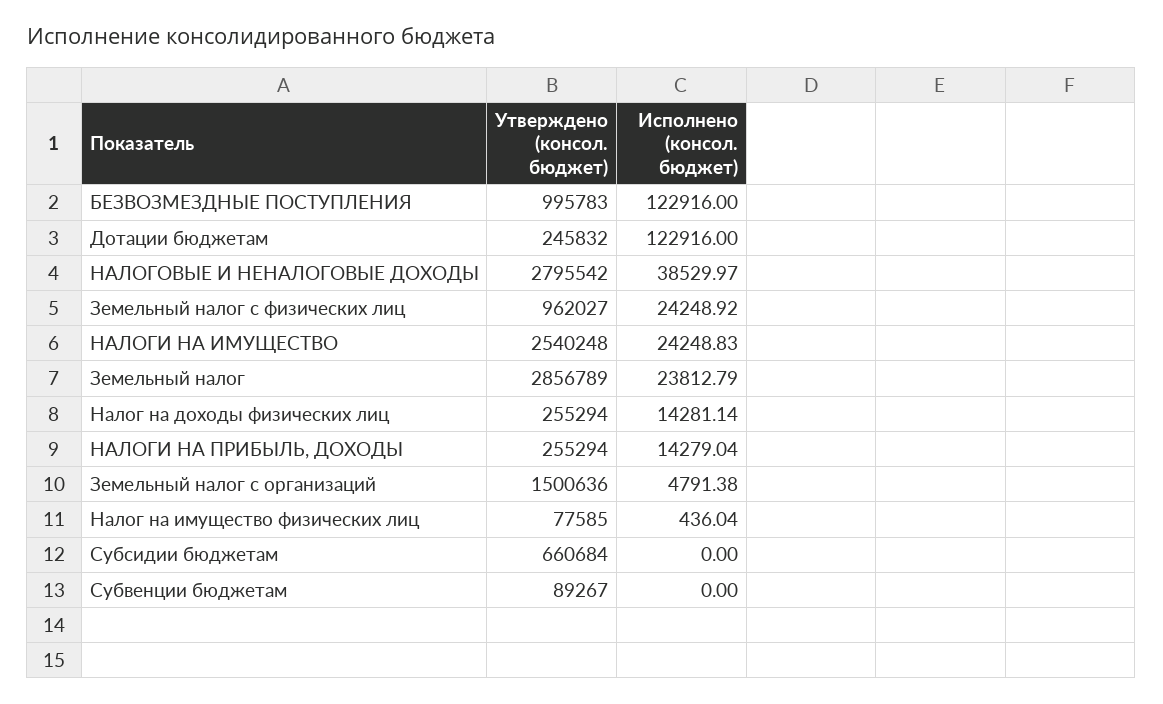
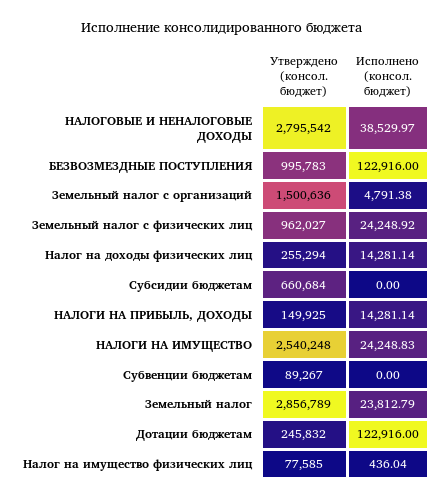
Утверждено (консол. бюджет), НАЛОГИ НА ПРИБЫЛЬ, ДОХОДЫ: 255294 -> 149925
Исполнено (консол. бюджет), НАЛОГИ НА ПРИБЫЛЬ, ДОХОДЫ: 14279.04 -> 14281.14

